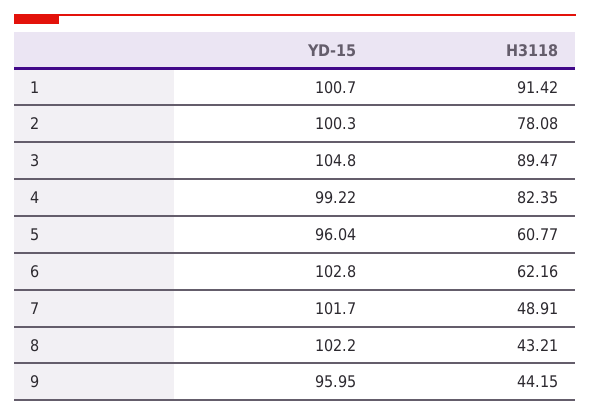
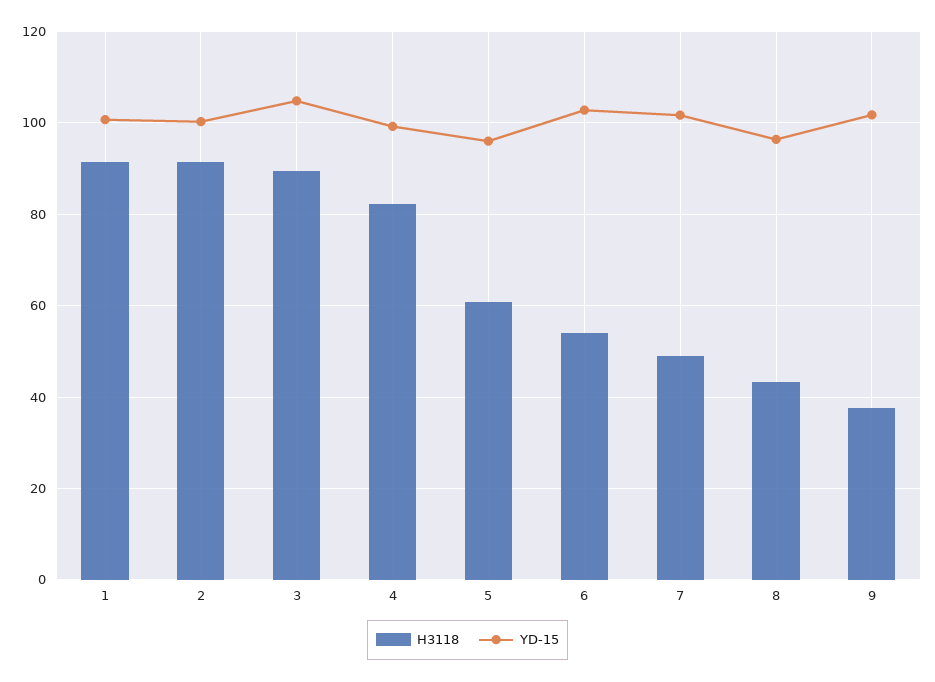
H3118, 2: 78.08 -> 92
H3118, 6: 62.16 -> 54
YD-15, 8: 102.2 -> 96
YD-15, 9: 95.95 -> 102
H3118, 9: 44.15 -> 38

